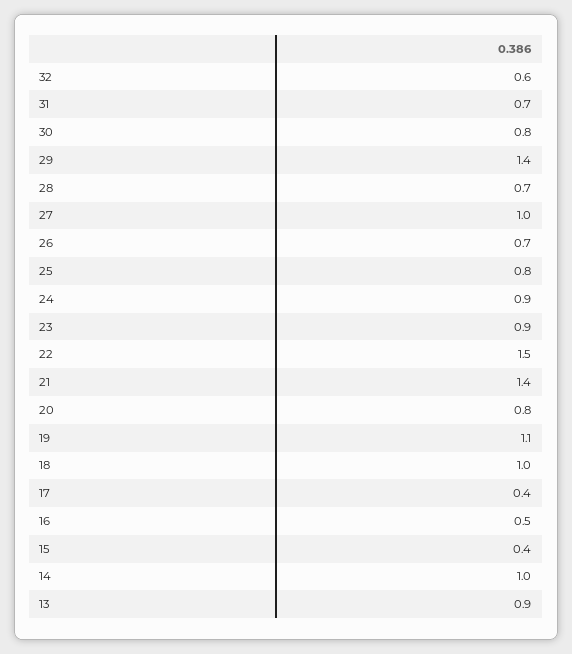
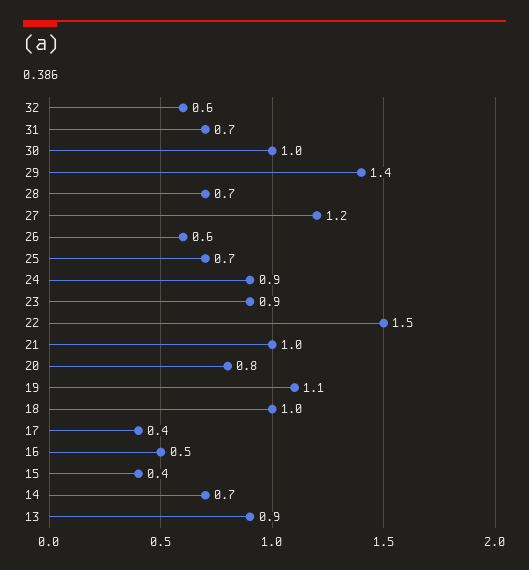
30: 0.8 -> 1
27: 1 -> 1.2
26: 0.7 -> 0.6
25: 0.8 -> 0.7
21: 1.4 -> 1
14: 1 -> 0.7

